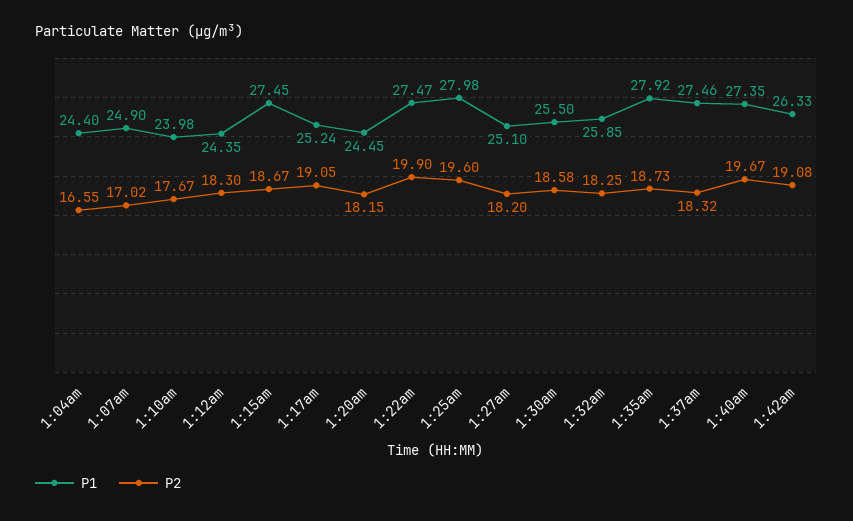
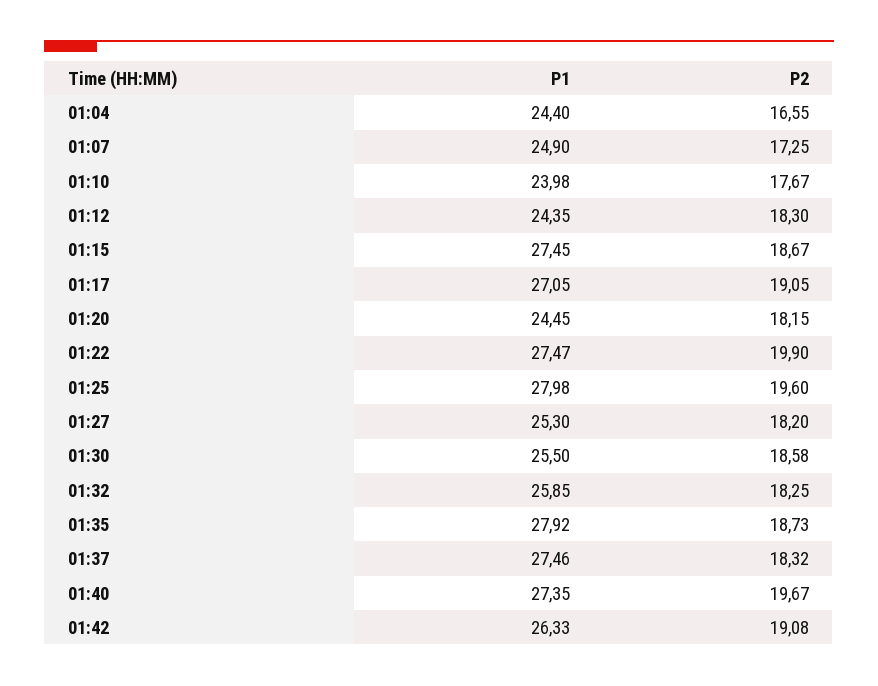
P2, 1:07am: 17.02 -> 17.25
P1, 1:17am: 25.24 -> 27.05
P1, 1:27am: 25.1 -> 25.3

